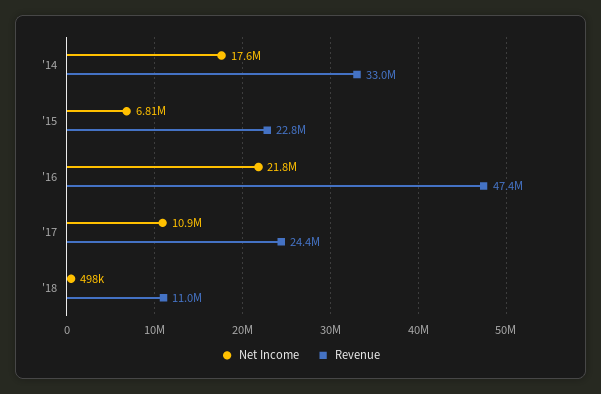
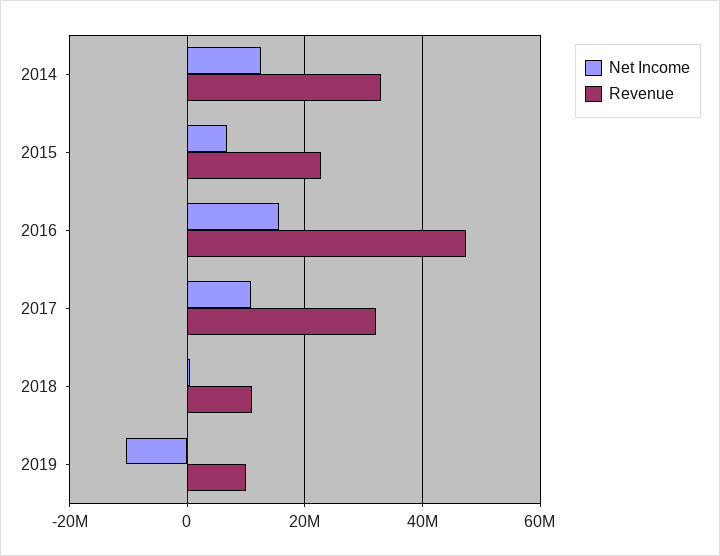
Net Income, '14: 17600000 -> 12000000
Net Income, '16: 21800000 -> 16000000
Revenue, '17: 24400000 -> 32000000
Net Income, 2019: none -> -10000000
Revenue, 2019: none -> 10000000

